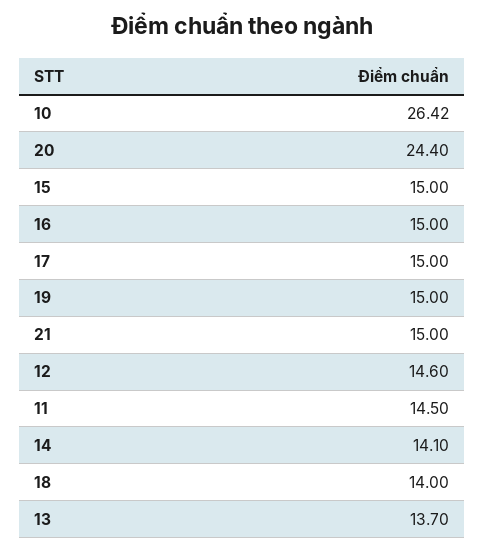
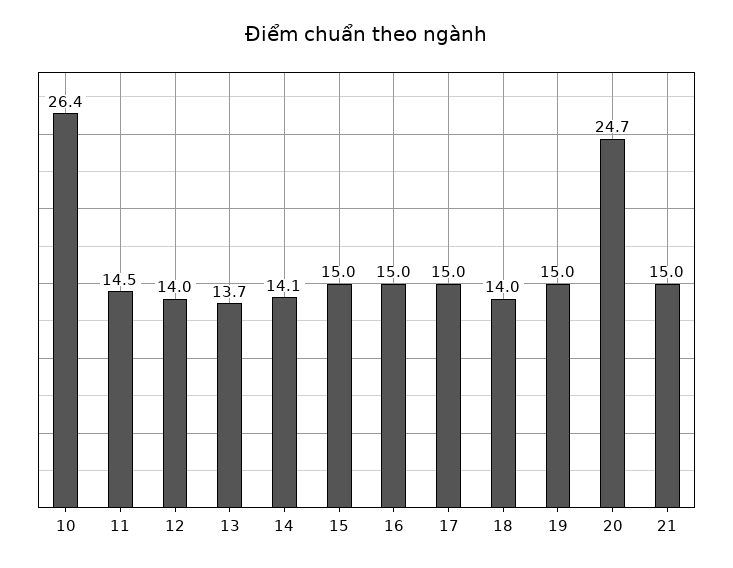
20: 24.4 -> 24.7
12: 14.6 -> 14

